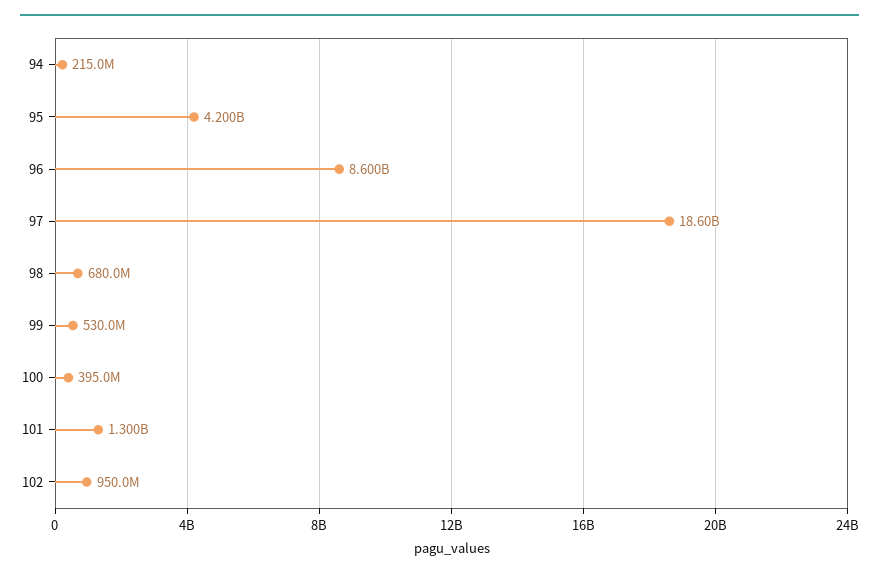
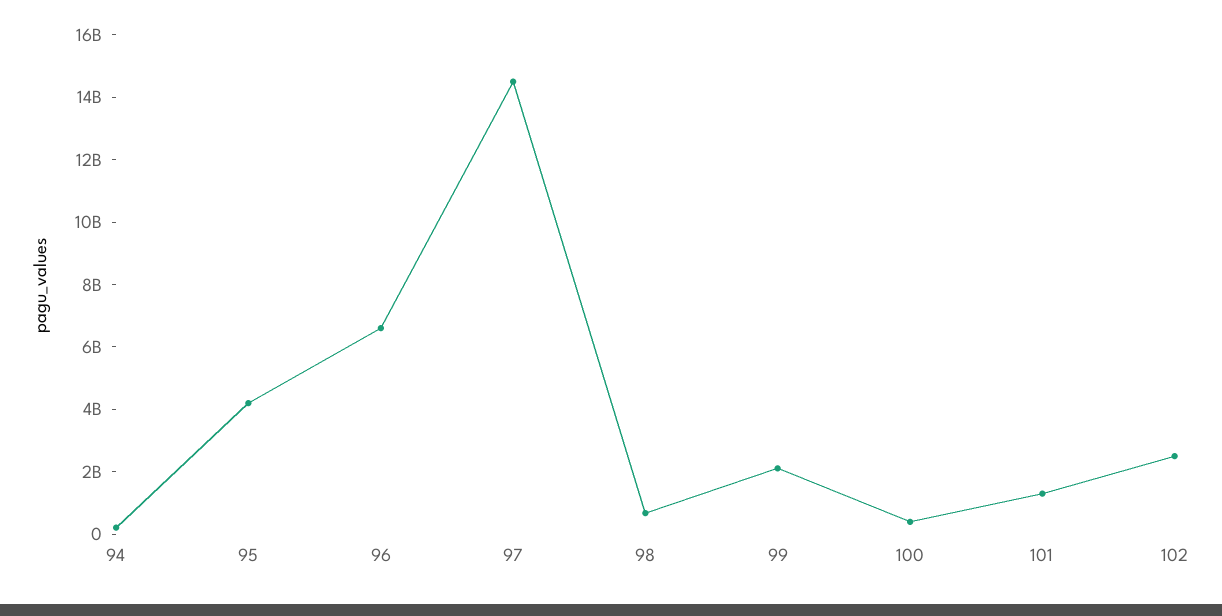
96: 8600000000 -> 6500000000
97: 18600000000 -> 14500000000
99: 530000000 -> 2000000000
102: 950000000 -> 2500000000

